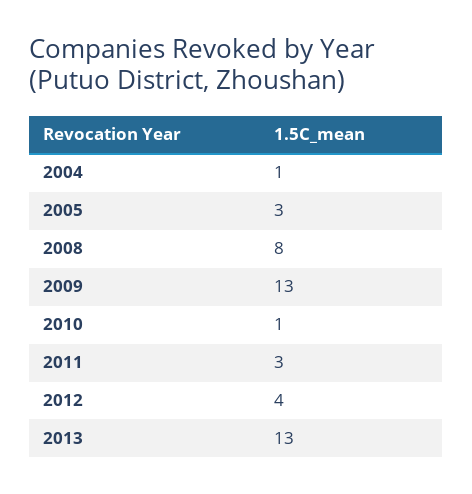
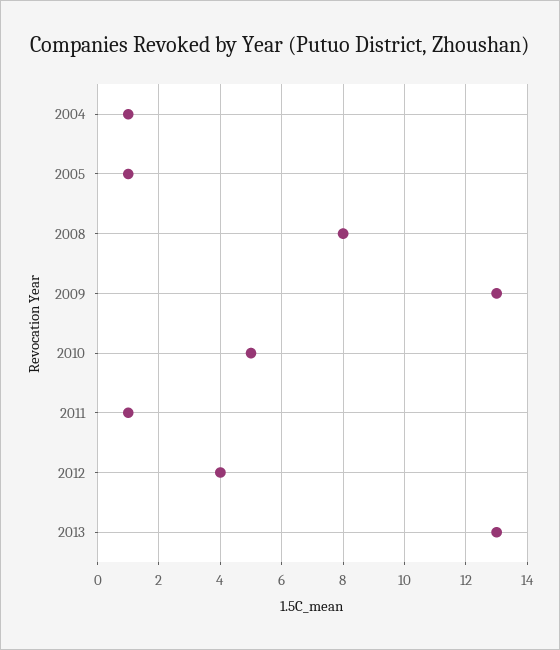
2005: 3 -> 1
2010: 1 -> 5
2011: 3 -> 1

